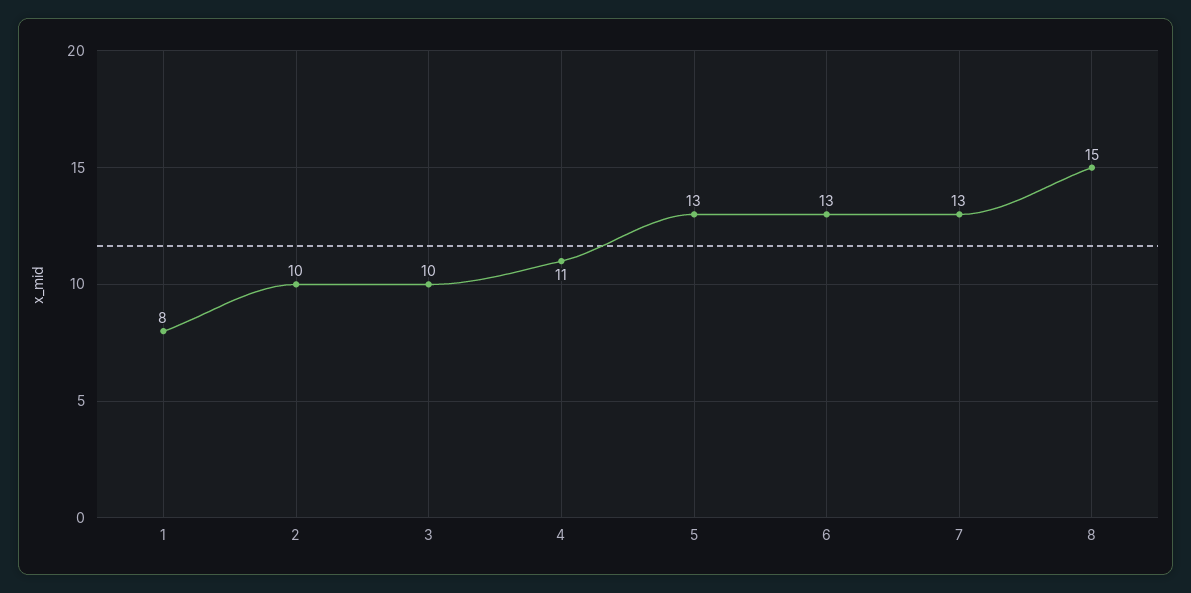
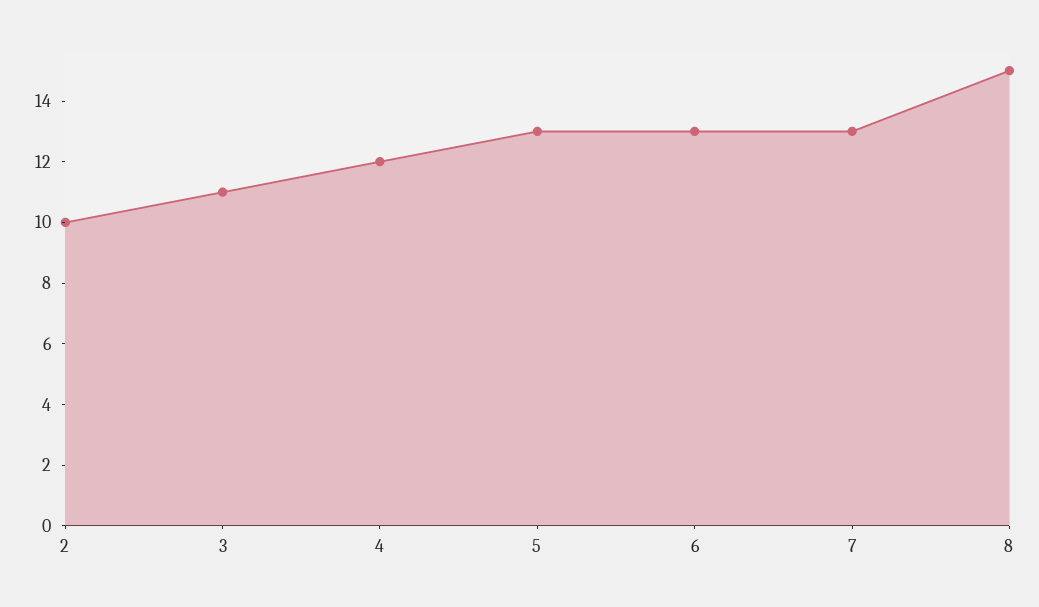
1: 8 -> none
3: 10 -> 11
4: 11 -> 12

